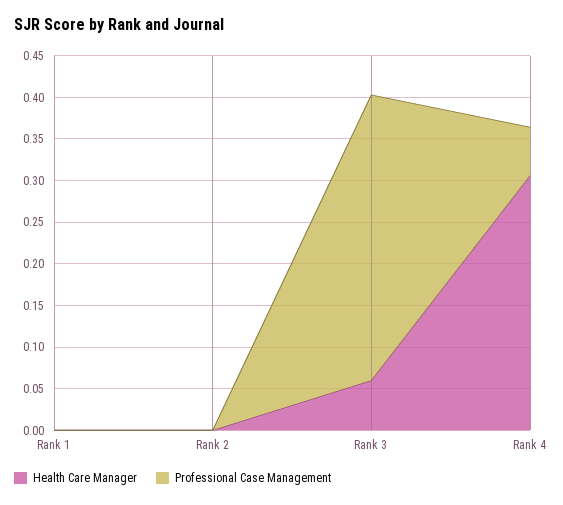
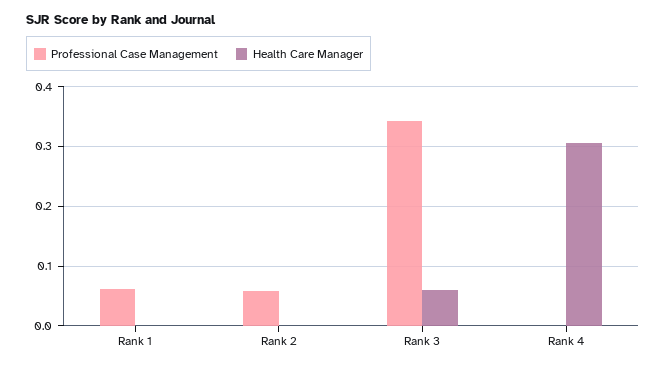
Professional Case Management, Rank 1: 0 -> 0.06
Professional Case Management, Rank 2: 0 -> 0.06
Professional Case Management, Rank 4: 0.06 -> 0

